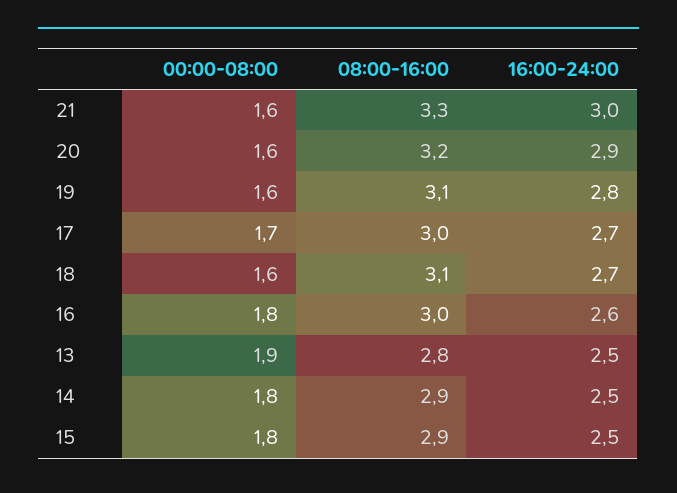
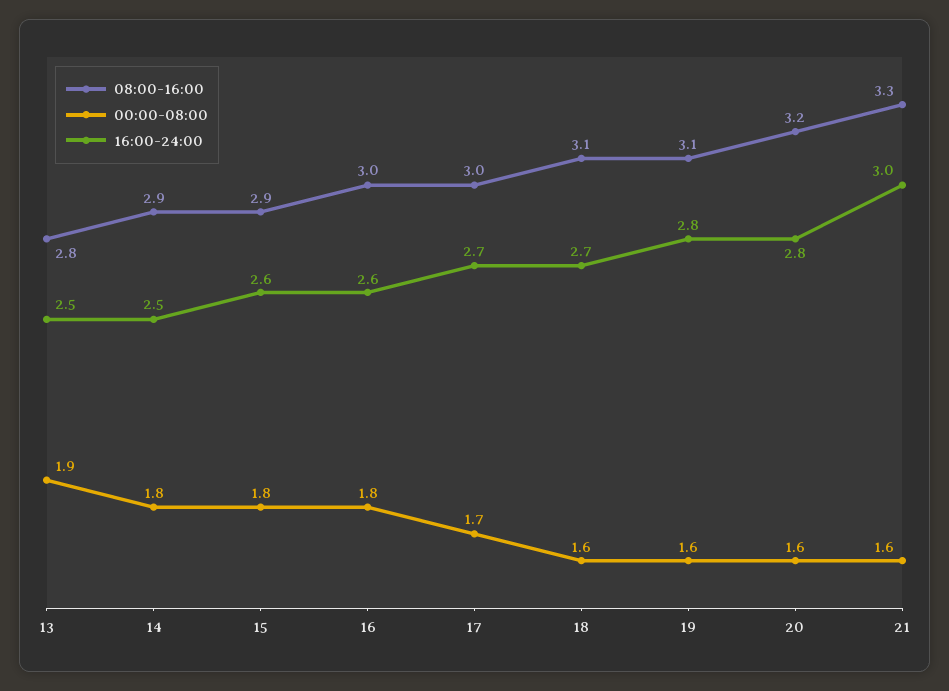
16:00-24:00, 20: 2.9 -> 2.8
16:00-24:00, 15: 2.5 -> 2.6

